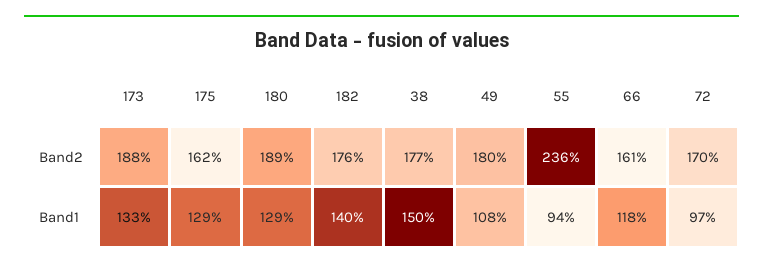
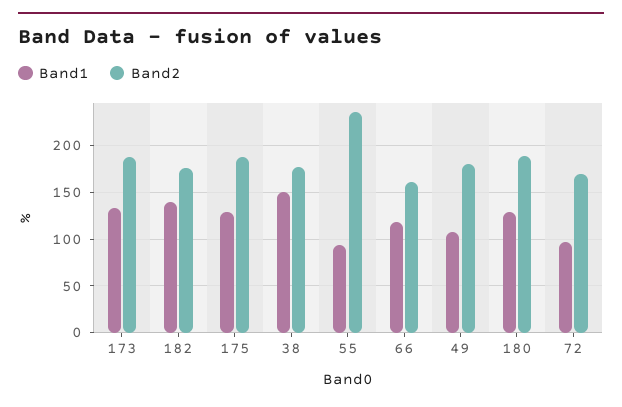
Band2, 175: 162 -> 190

